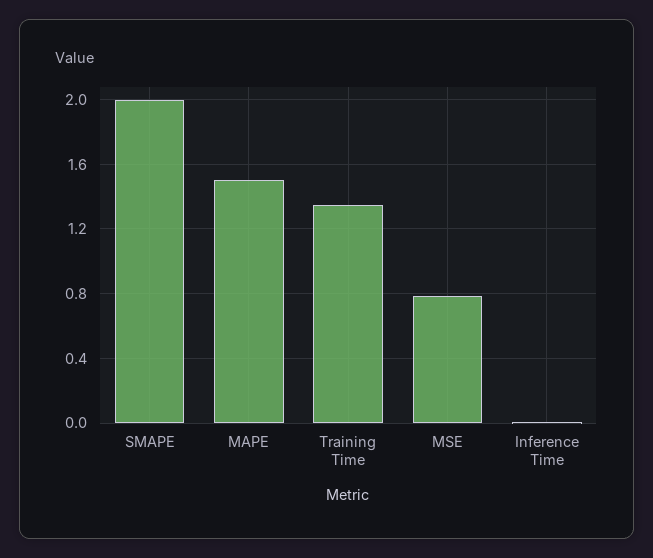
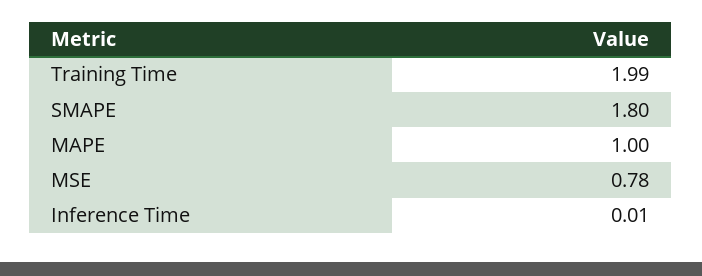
SMAPE: 2 -> 1.8
MAPE: 1.5 -> 1
Training Time: 1.35 -> 1.99

